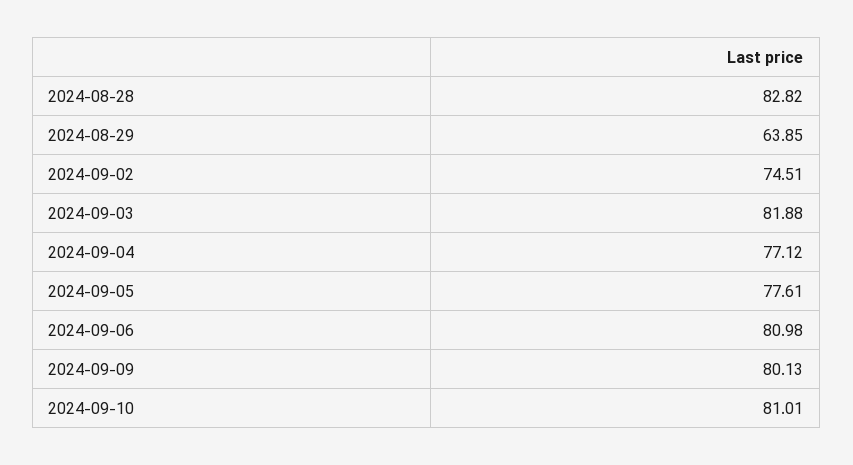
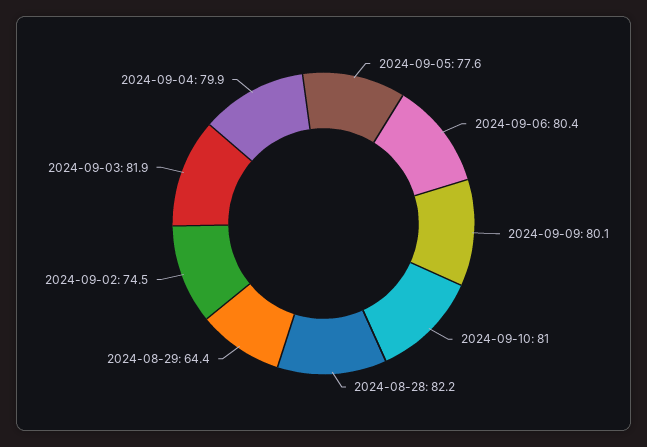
2024-08-28: 82.82 -> 82.2
2024-08-29: 63.85 -> 64.4
2024-09-04: 77.12 -> 79.9
2024-09-06: 80.98 -> 80.4

